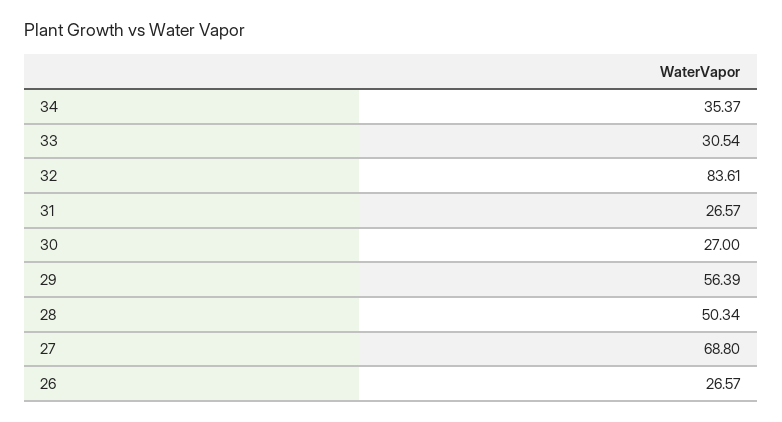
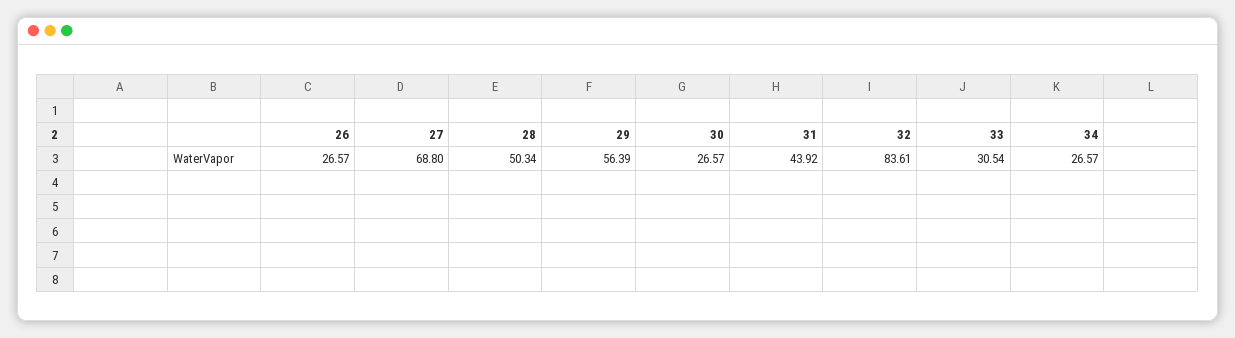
34: 35.37 -> 26.57
31: 26.57 -> 43.92
30: 27 -> 26.57

